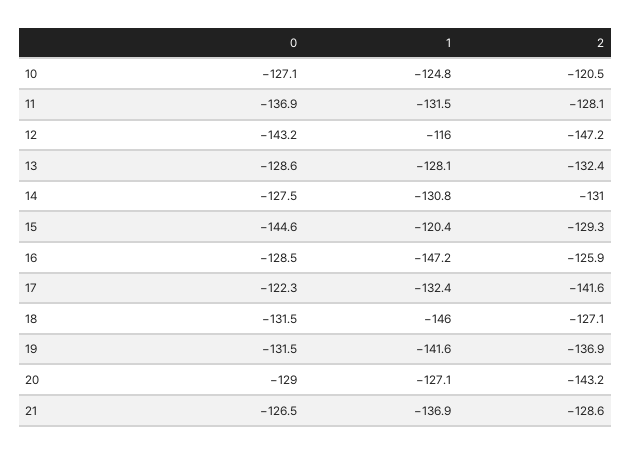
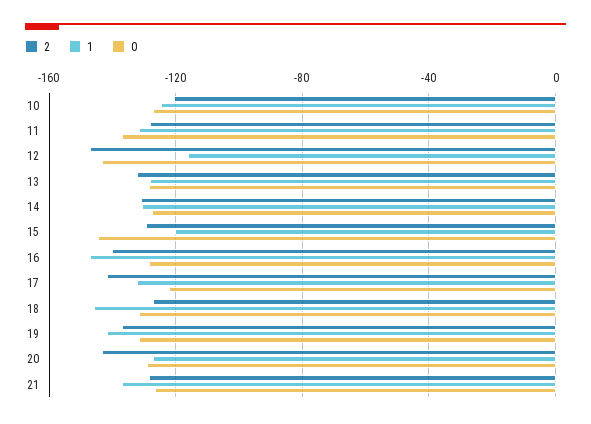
2, 16: -125.9 -> -140

